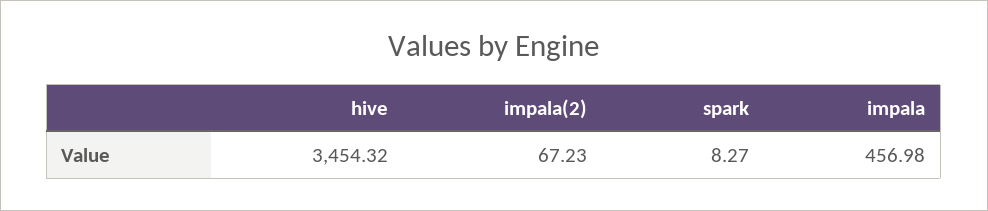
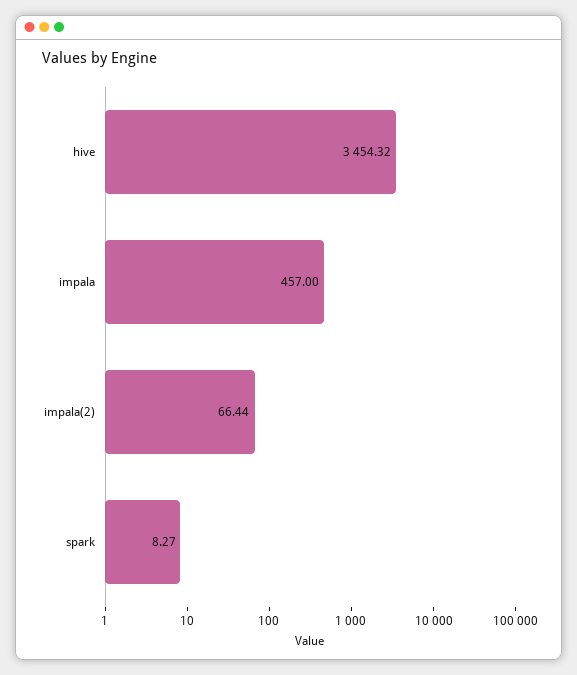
impala(2): 67.23 -> 66.44
impala: 456.98 -> 457

